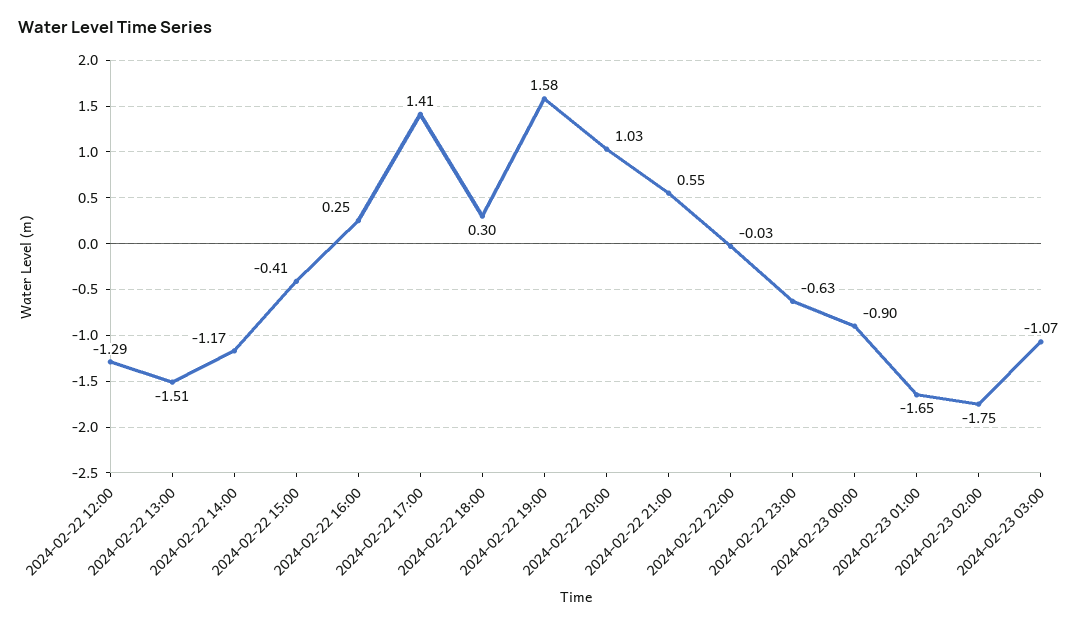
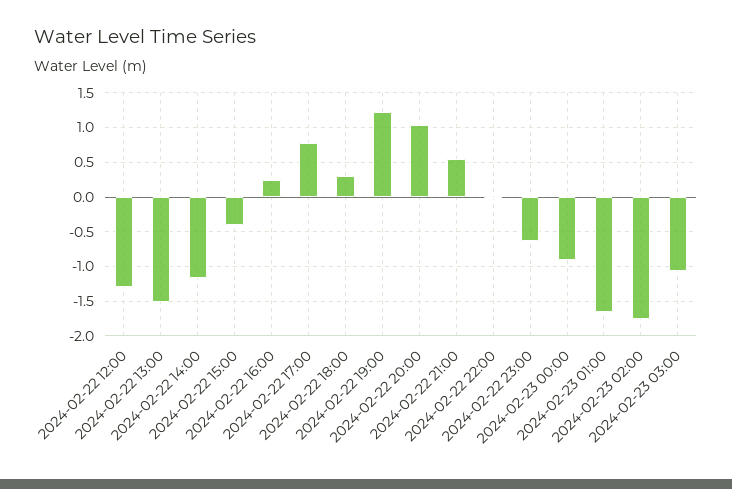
2024-02-22 17:00: 1.41 -> 0.8
2024-02-22 19:00: 1.58 -> 1.2

